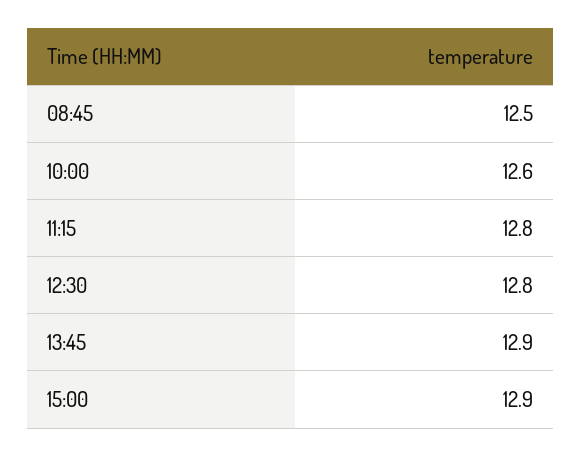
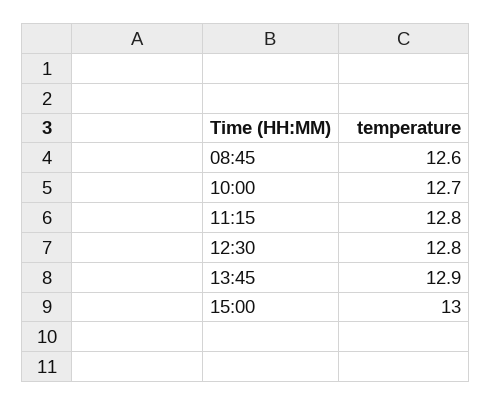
08:45: 12.5 -> 12.6
10:00: 12.6 -> 12.7
15:00: 12.9 -> 13

